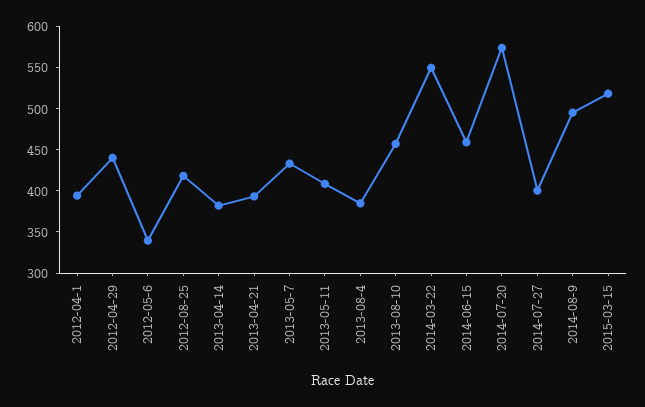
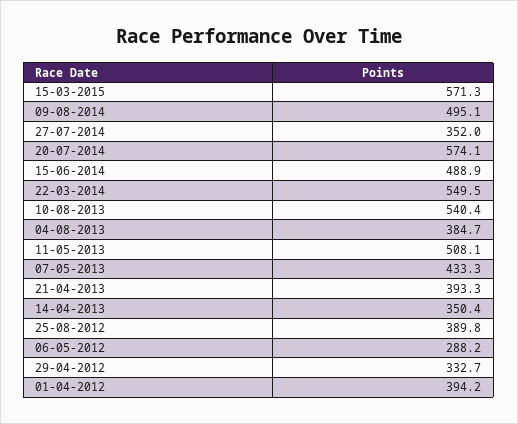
2012-04-29: 440 -> 332.7
2012-05-6: 340 -> 288.2
2012-08-25: 420 -> 389.8
2013-04-14: 380 -> 350.4
2013-05-11: 410 -> 508.1
2013-08-10: 460 -> 540.4
2014-06-15: 460 -> 488.9
2014-07-27: 400 -> 352
2015-03-15: 520 -> 571.3

